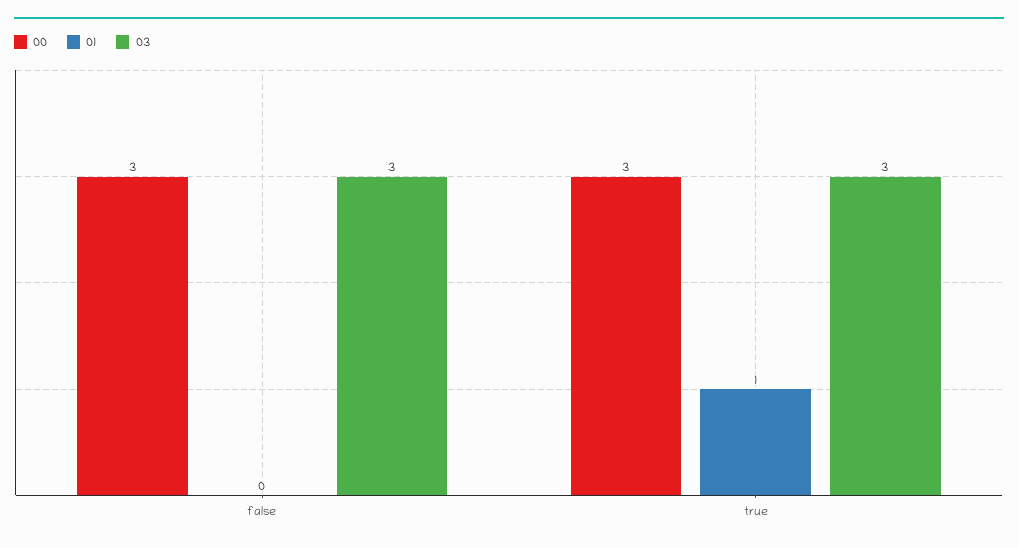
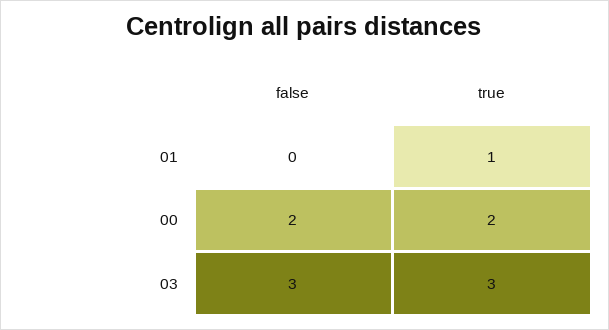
00, false: 3 -> 2
00, true: 3 -> 2

